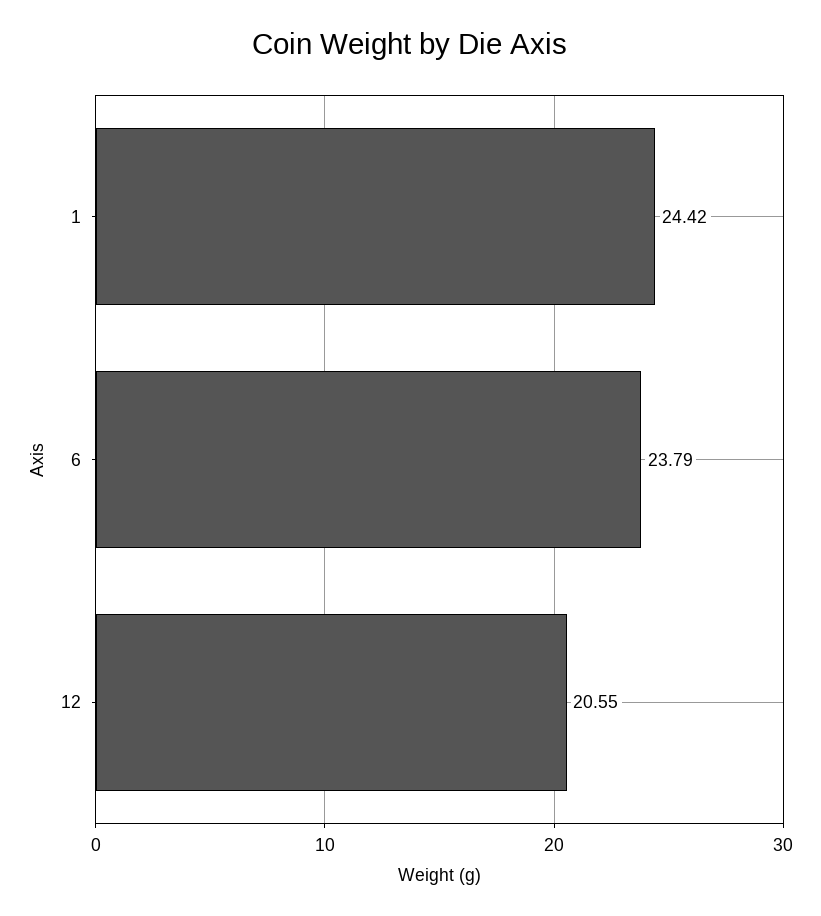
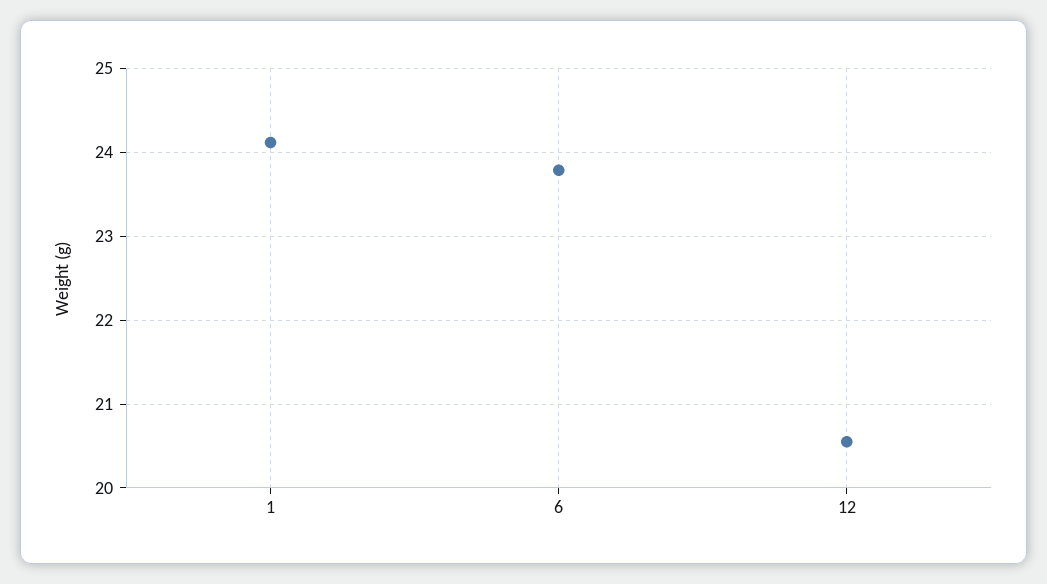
1: 24.42 -> 24.1

